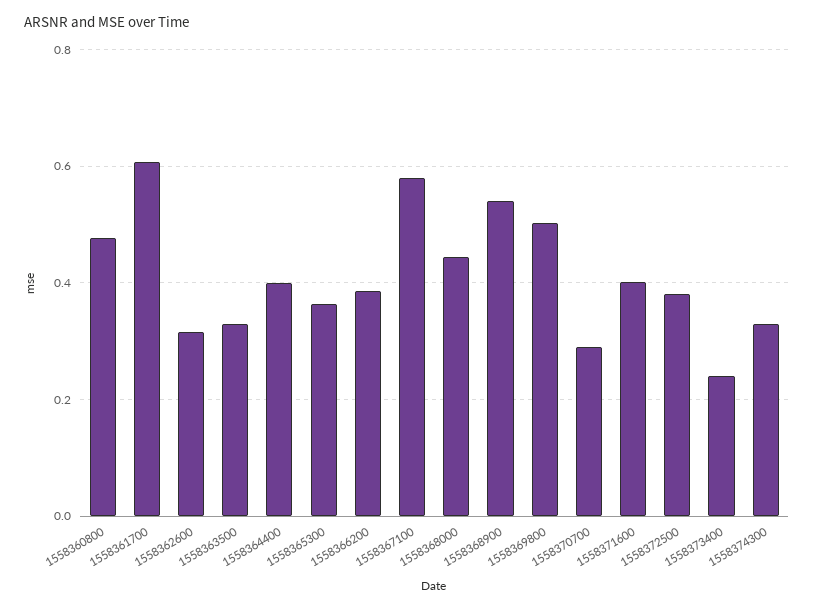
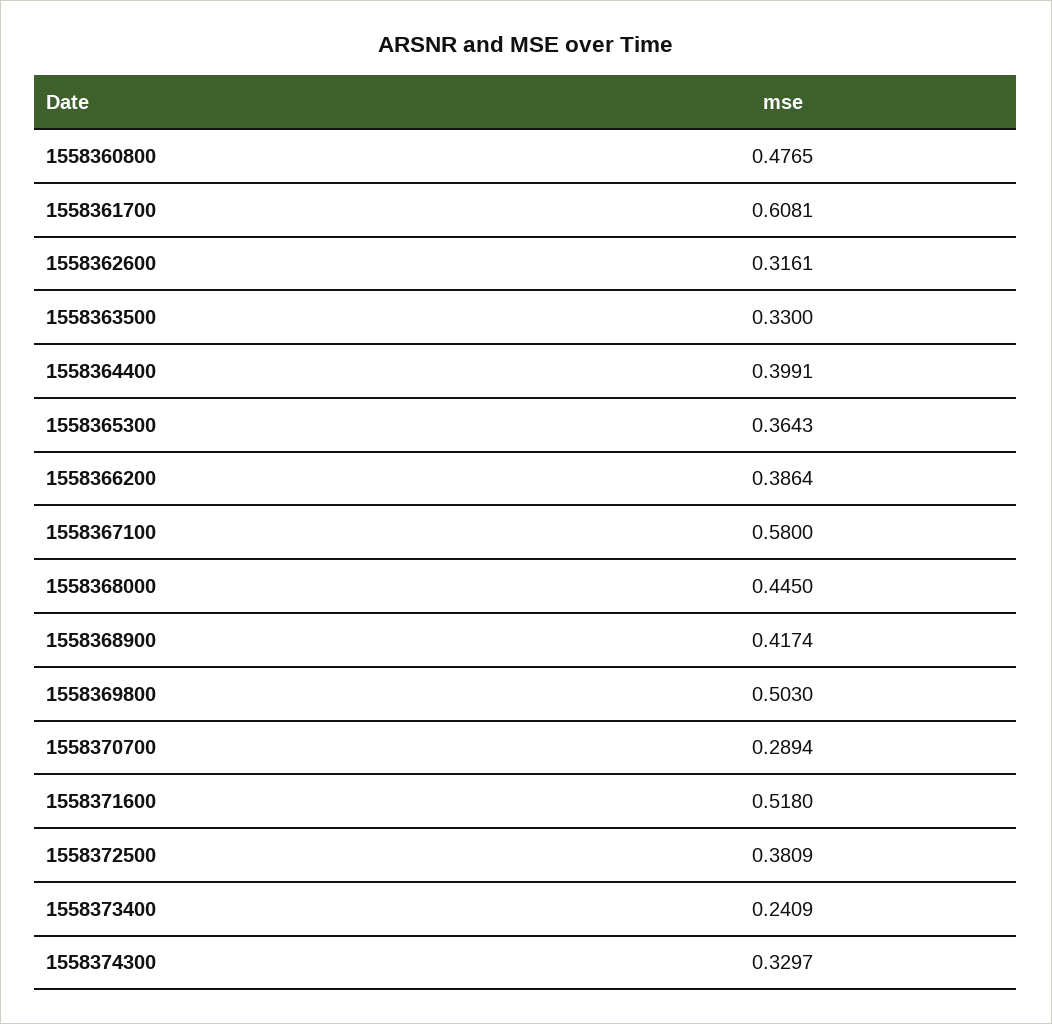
1558368900: 0.54 -> 0.4174
1558371600: 0.4 -> 0.518

